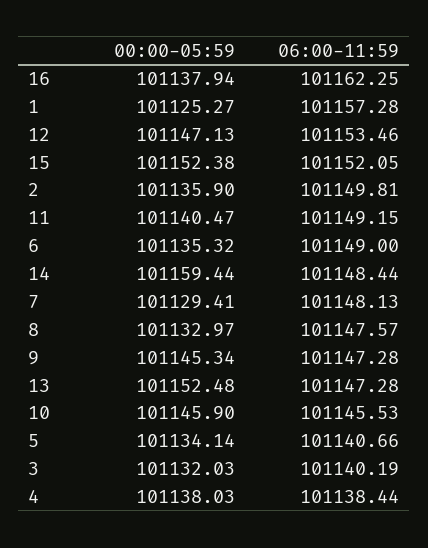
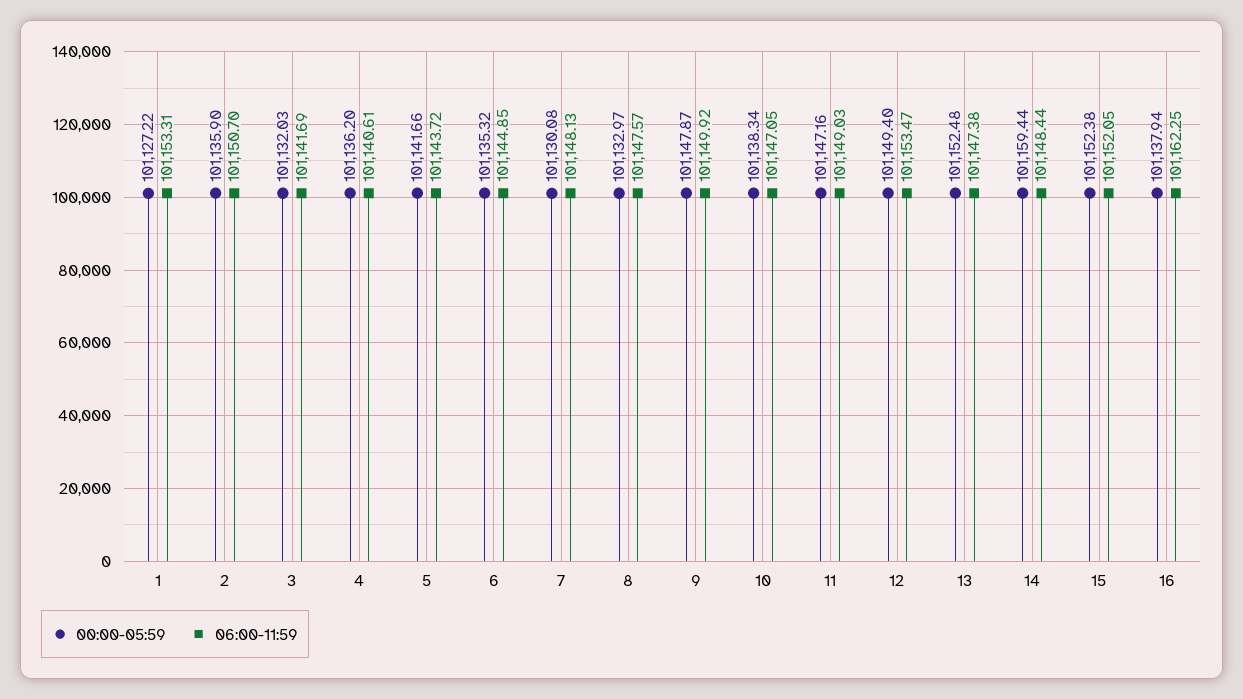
00:00-05:59, 1: 101125.27 -> 101127.22
06:00-11:59, 1: 101157.28 -> 101153.31
00:00-05:59, 12: 101147.13 -> 101149.4
06:00-11:59, 12: 101153.46 -> 101153.47
06:00-11:59, 2: 101149.81 -> 101150.7
00:00-05:59, 11: 101140.47 -> 101147.16
06:00-11:59, 11: 101149.15 -> 101149.03
06:00-11:59, 6: 101149 -> 101144.85
00:00-05:59, 7: 101129.41 -> 101130.08
00:00-05:59, 9: 101145.34 -> 101147.87
06:00-11:59, 9: 101147.28 -> 101149.92
06:00-11:59, 13: 101147.28 -> 101147.38
00:00-05:59, 10: 101145.9 -> 101138.34
06:00-11:59, 10: 101145.53 -> 101147.05
00:00-05:59, 5: 101134.14 -> 101141.66
06:00-11:59, 5: 101140.66 -> 101143.72
06:00-11:59, 3: 101140.19 -> 101141.69
00:00-05:59, 4: 101138.03 -> 101136.2
06:00-11:59, 4: 101138.44 -> 101140.61

